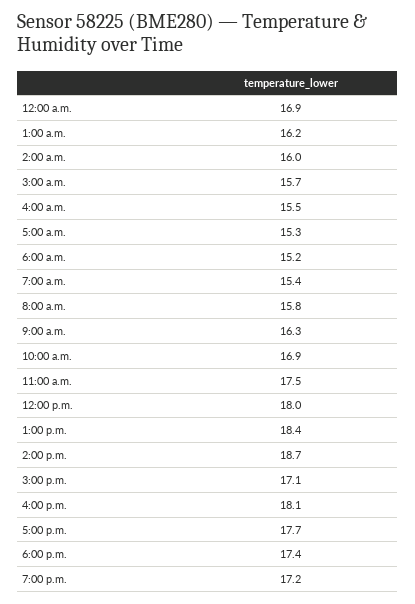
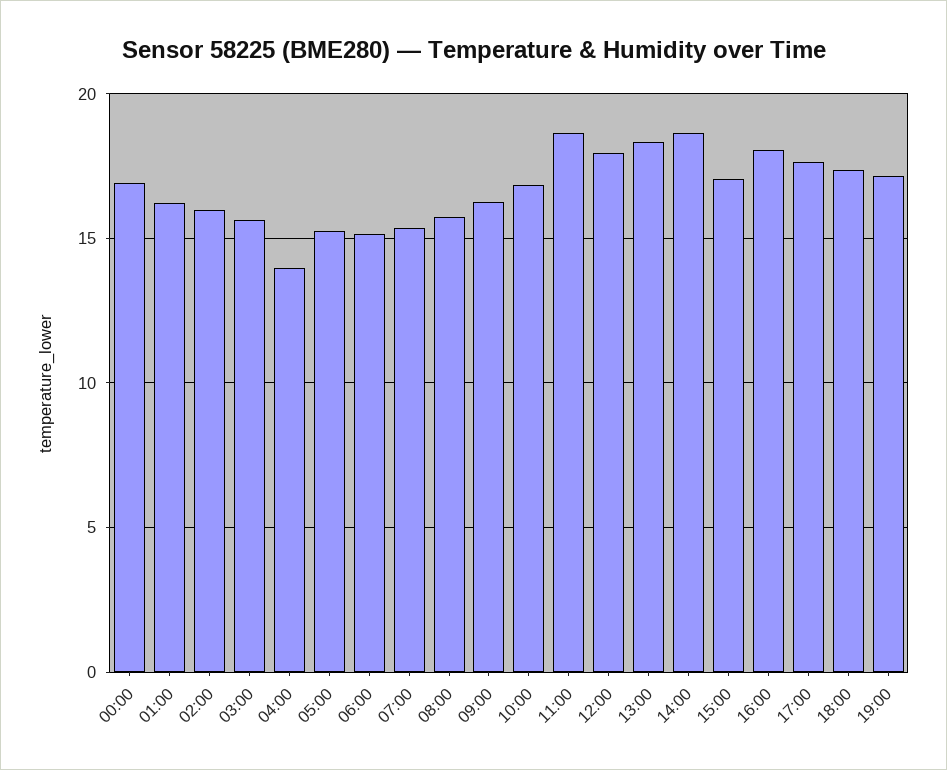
4:00 a.m.: 15.5 -> 14
11:00 a.m.: 17.5 -> 18.5

